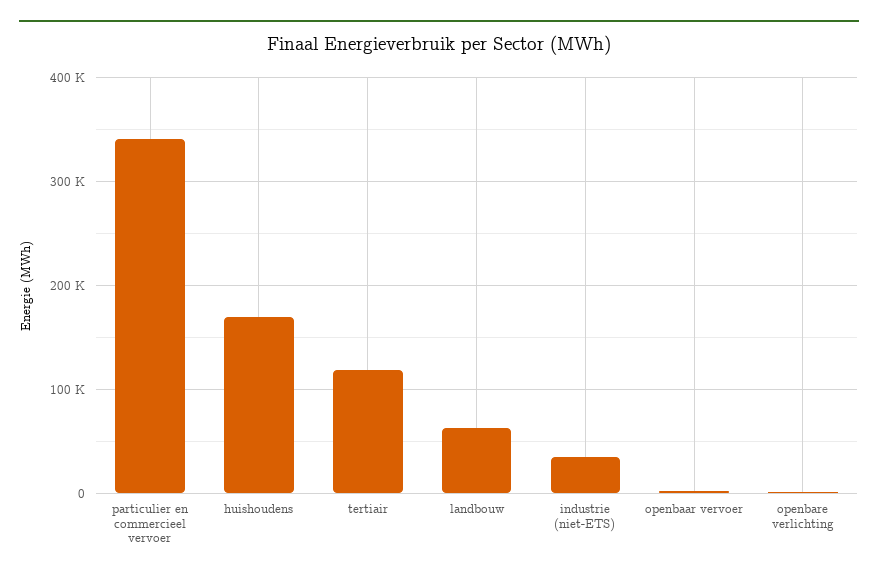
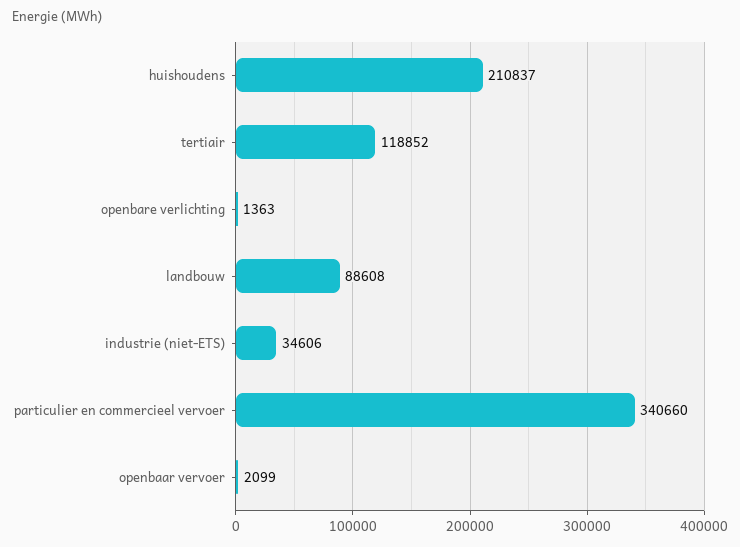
huishoudens: 170000 -> 210837
landbouw: 60000 -> 88608

